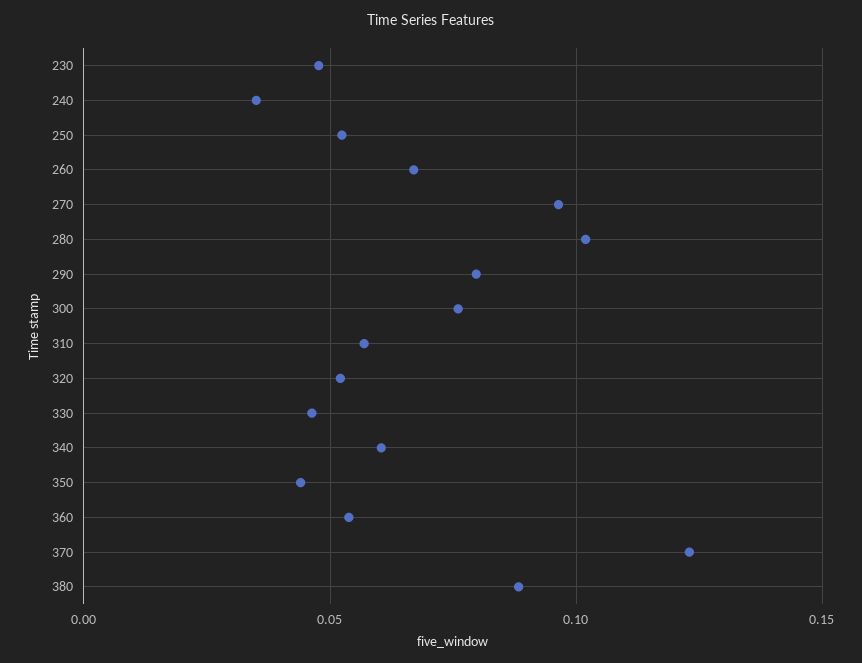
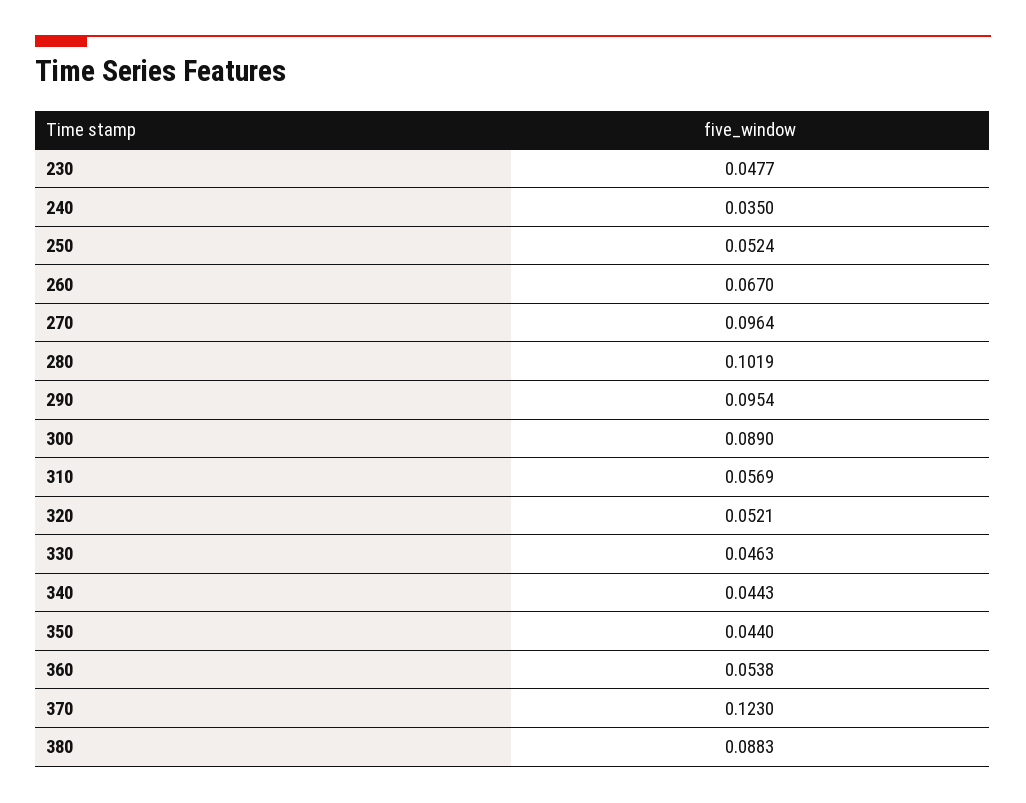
290: 0.08 -> 0.0954
300: 0.075 -> 0.089
340: 0.06 -> 0.0443

